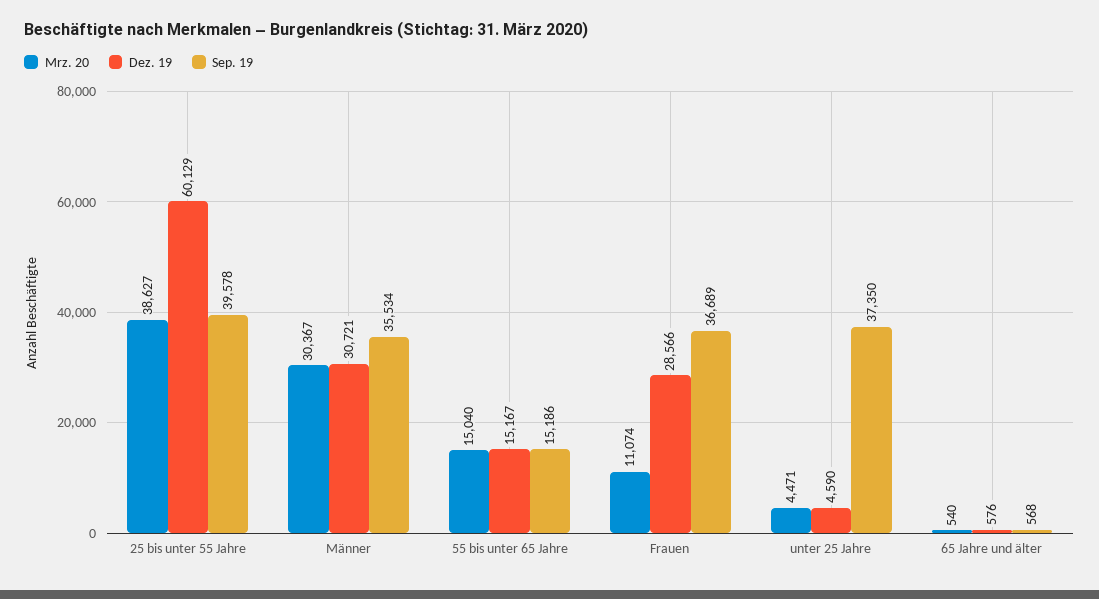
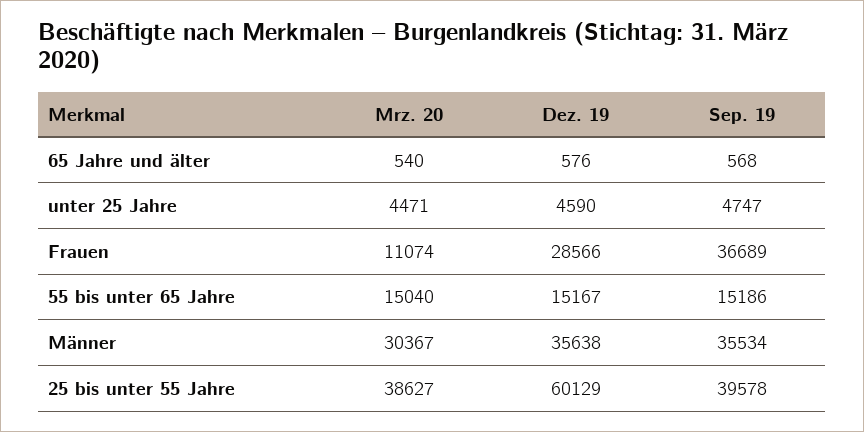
Dez. 19, Männer: 30721 -> 35638
Sep. 19, unter 25 Jahre: 37350 -> 4747

